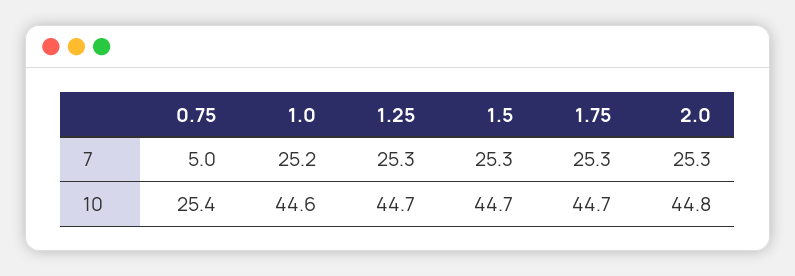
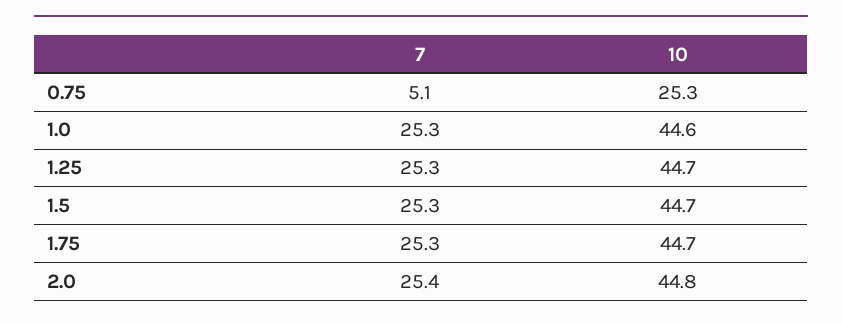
0.75, 7: 5 -> 5.1
1.0, 7: 25.2 -> 25.3
2.0, 7: 25.3 -> 25.4
0.75, 10: 25.4 -> 25.3

